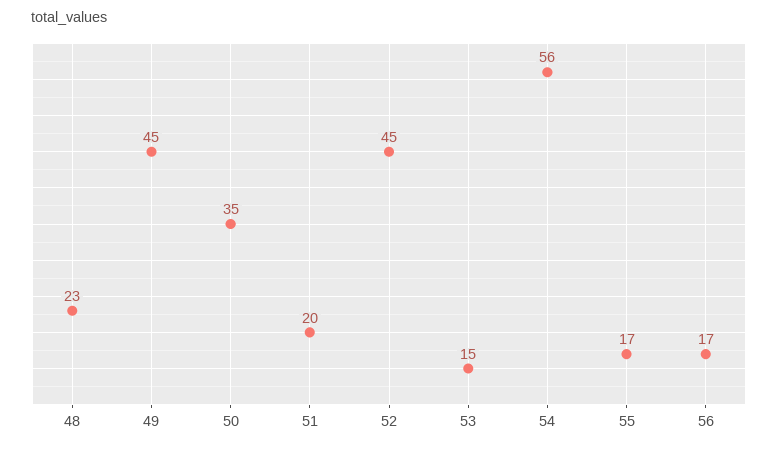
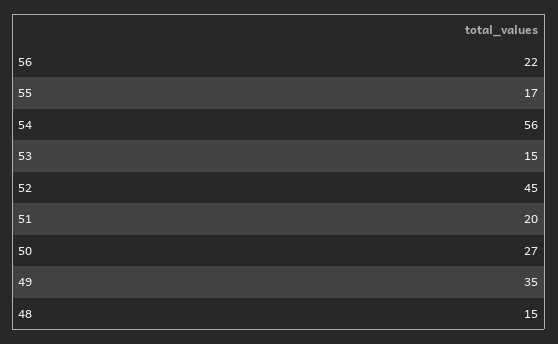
48: 23 -> 15
49: 45 -> 35
50: 35 -> 27
56: 17 -> 22

